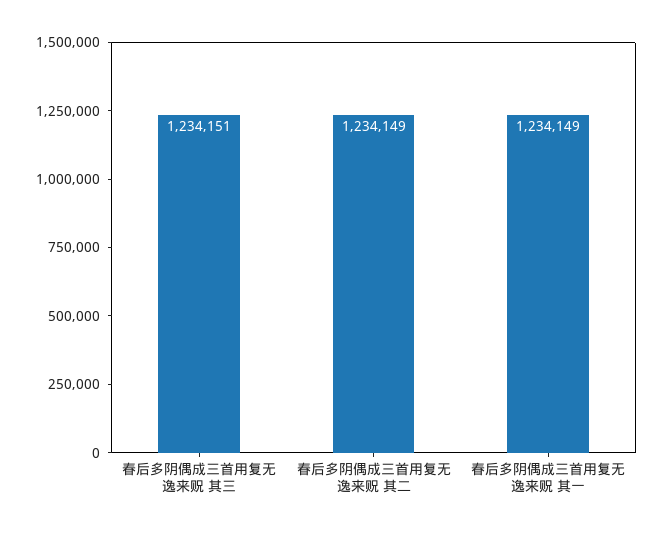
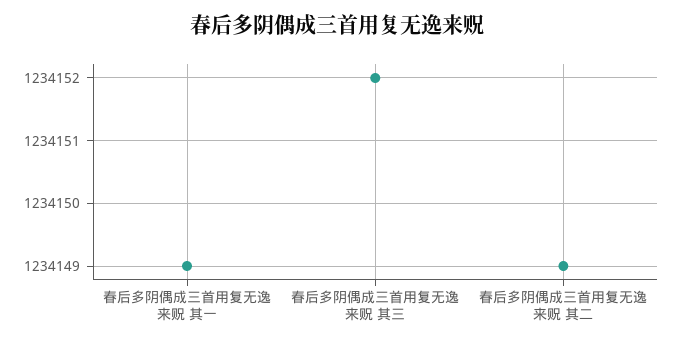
春后多阴偶成三首用复无逸来贶 其三: 1234151 -> 1234152

